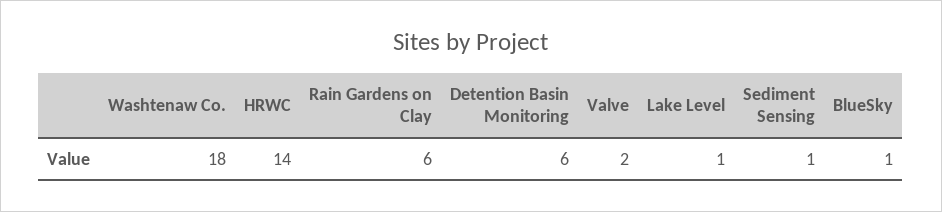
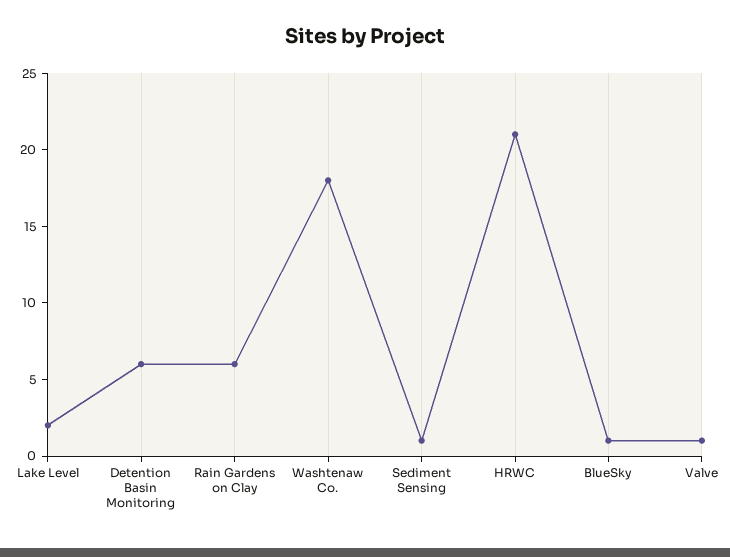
HRWC: 14 -> 21
Valve: 2 -> 1
Lake Level: 1 -> 2

